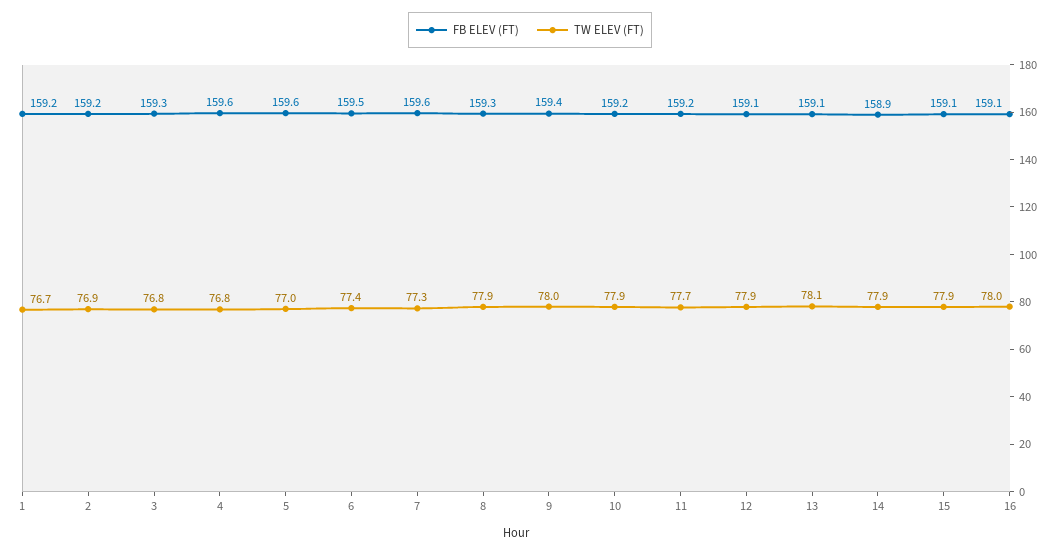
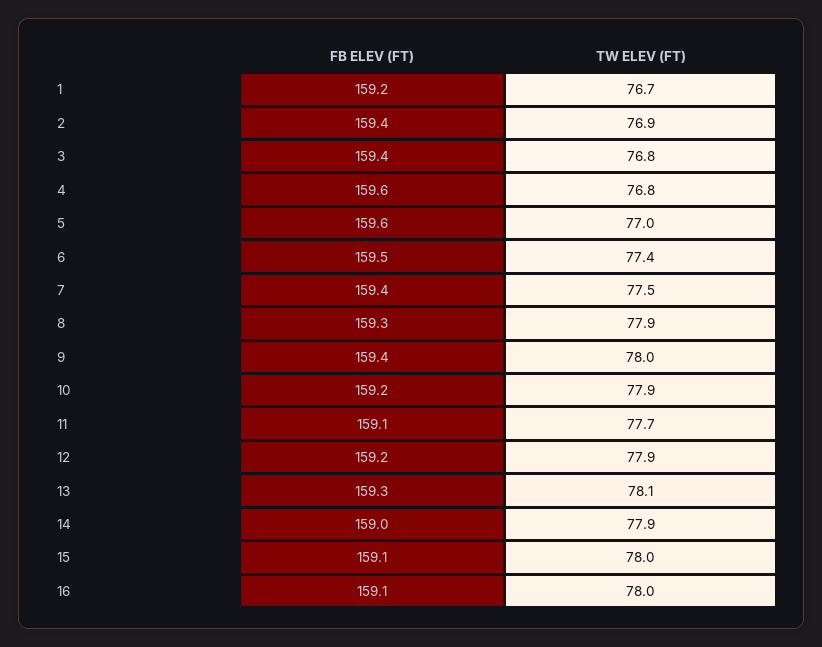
FB ELEV (FT), 2: 159.2 -> 159.4
FB ELEV (FT), 3: 159.3 -> 159.4
FB ELEV (FT), 7: 159.6 -> 159.4
TW ELEV (FT), 7: 77.3 -> 77.5
FB ELEV (FT), 11: 159.2 -> 159.1
FB ELEV (FT), 12: 159.1 -> 159.2
FB ELEV (FT), 13: 159.1 -> 159.3
FB ELEV (FT), 14: 158.9 -> 159
TW ELEV (FT), 15: 77.9 -> 78

